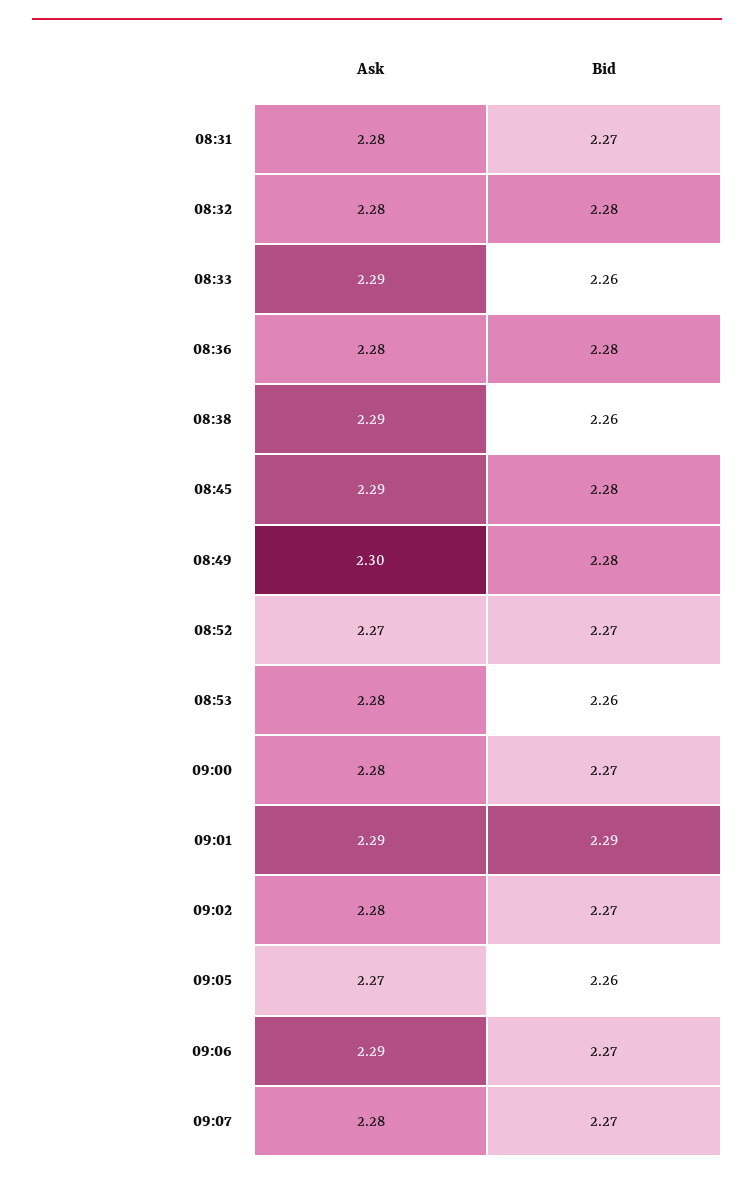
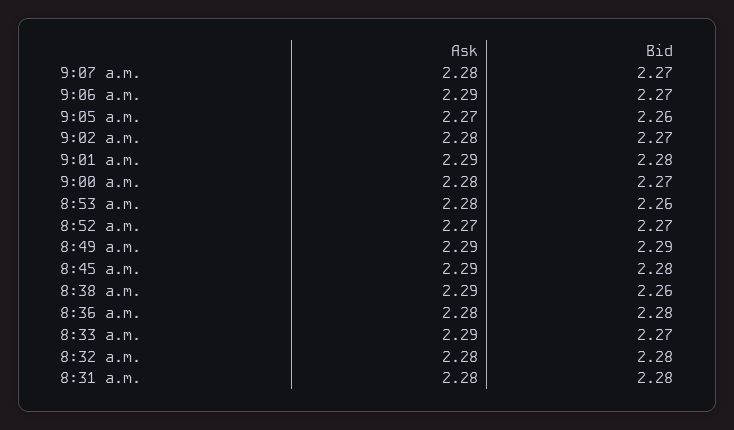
Bid, 08:31: 2.27 -> 2.28
Bid, 08:33: 2.26 -> 2.27
Ask, 08:49: 2.3 -> 2.29
Bid, 08:49: 2.28 -> 2.29
Bid, 09:01: 2.29 -> 2.28

